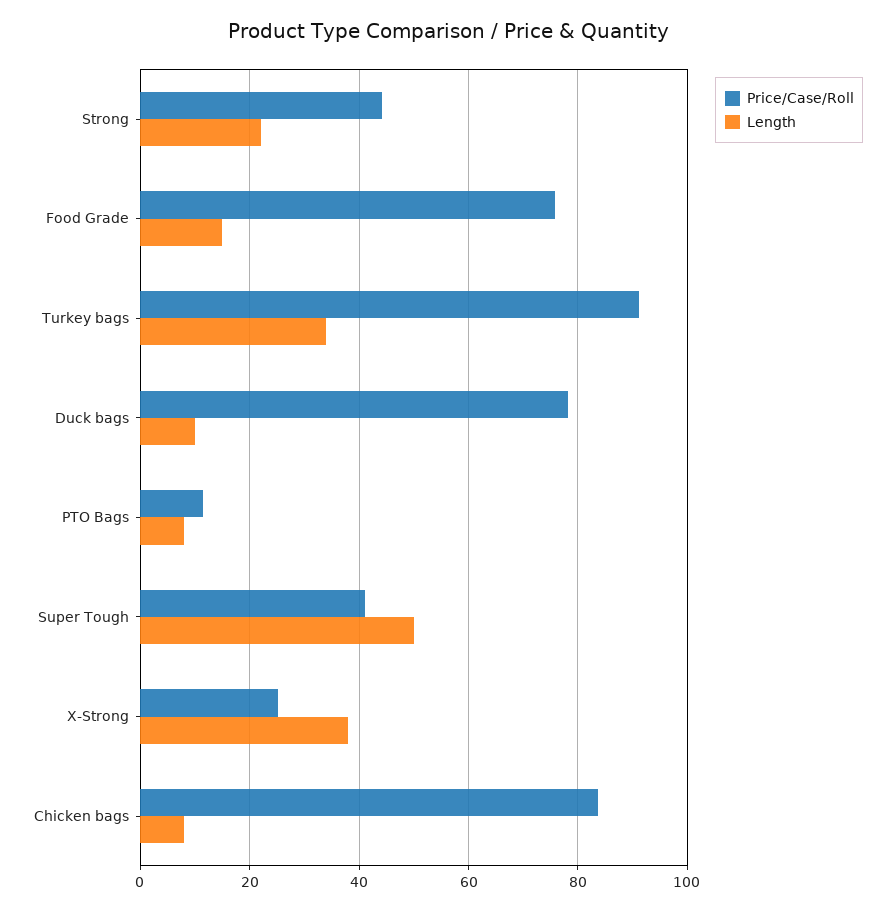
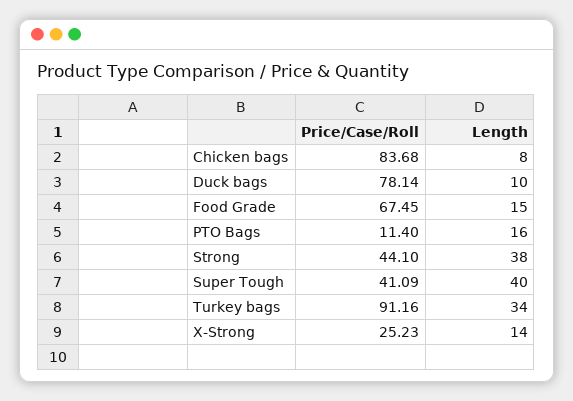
Length, Strong: 22 -> 38
Price/Case/Roll, Food Grade: 76 -> 67.45
Length, PTO Bags: 8 -> 16
Length, Super Tough: 50 -> 40
Length, X-Strong: 38 -> 14

